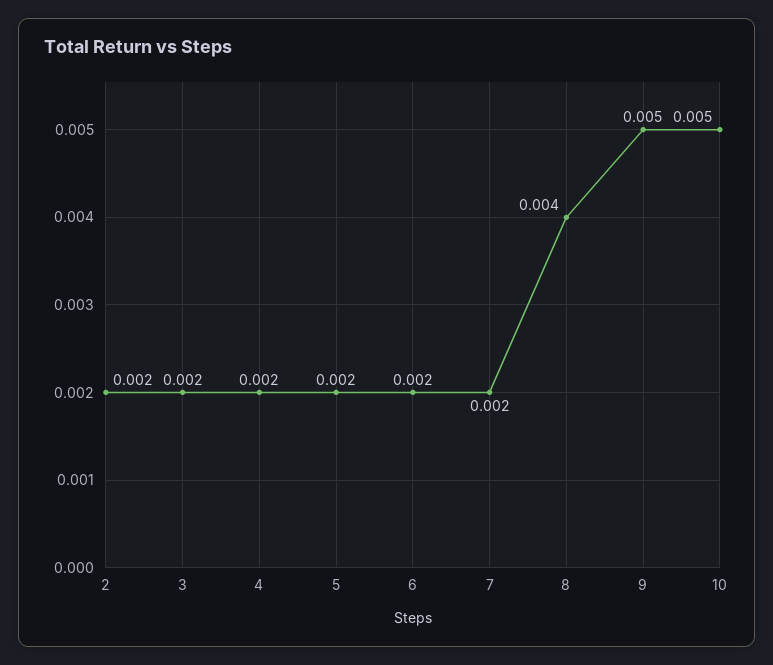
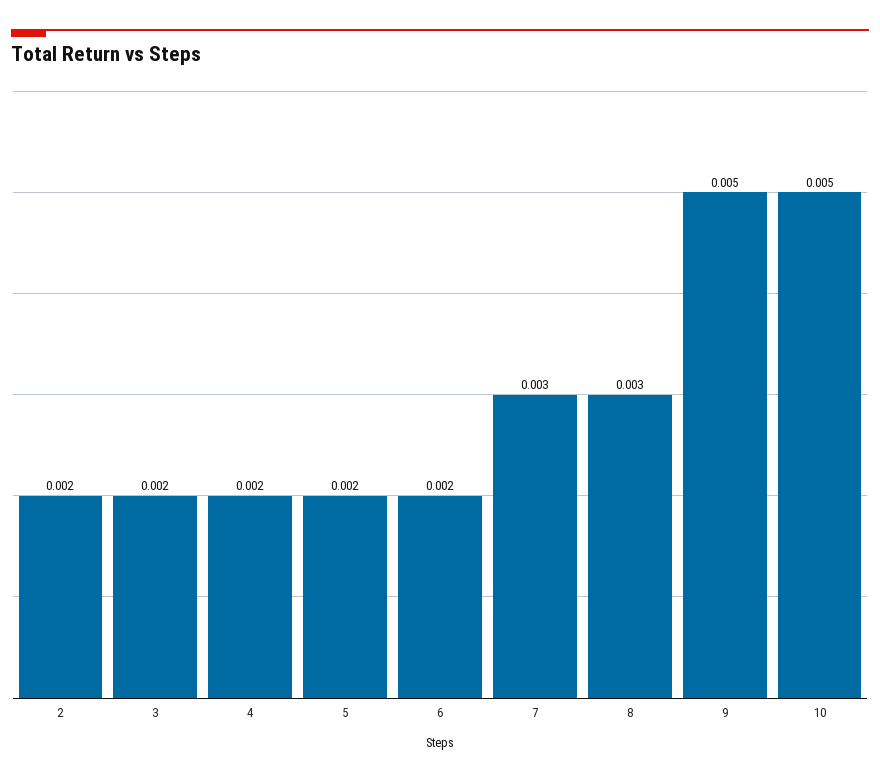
7: 0.002 -> 0.003
8: 0.004 -> 0.003

